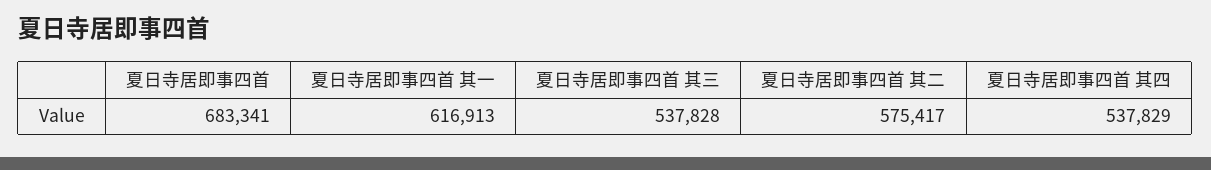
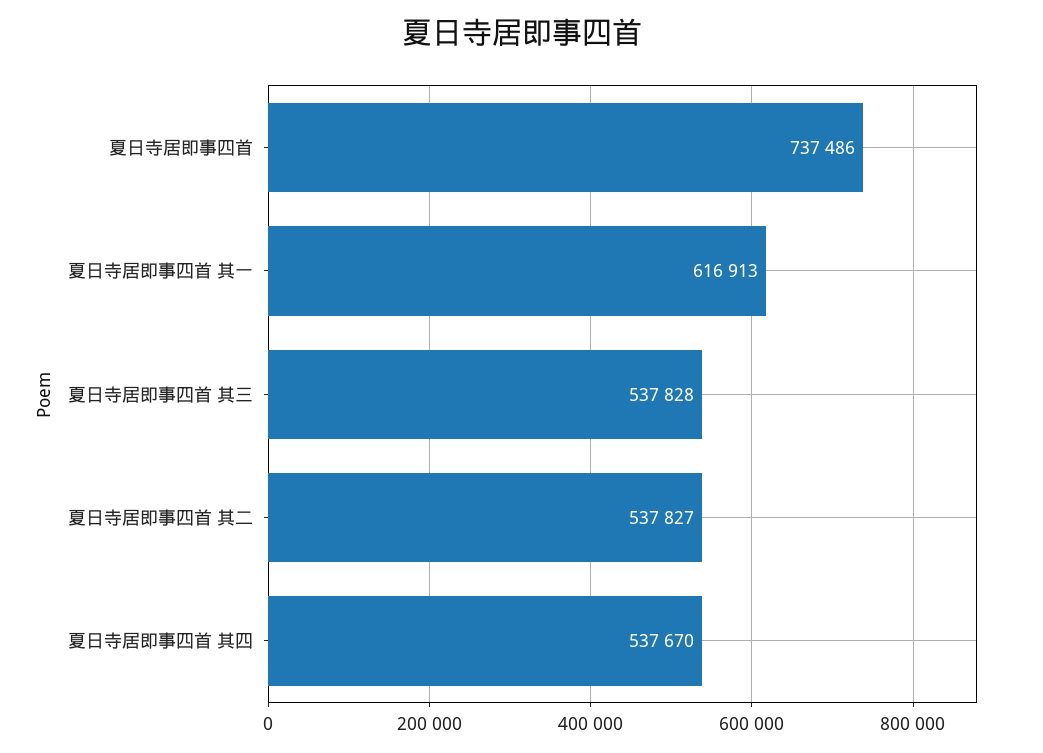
夏日寺居即事四首: 683341 -> 737486
夏日寺居即事四首 其二: 575417 -> 537827
夏日寺居即事四首 其四: 537829 -> 537670

